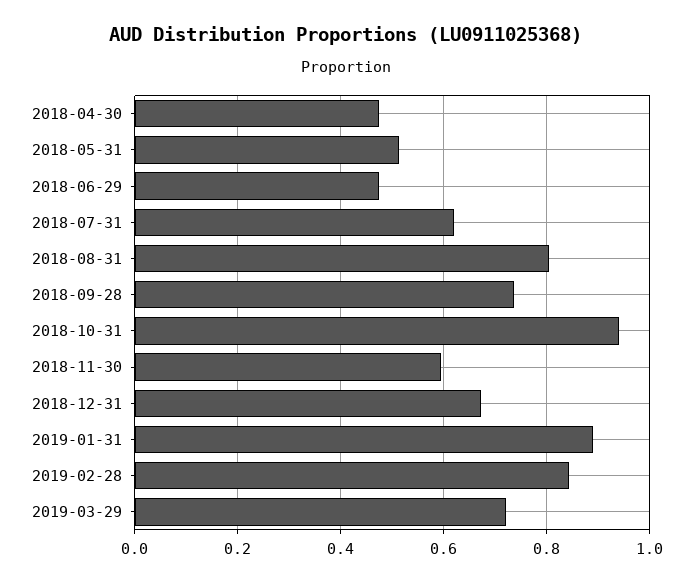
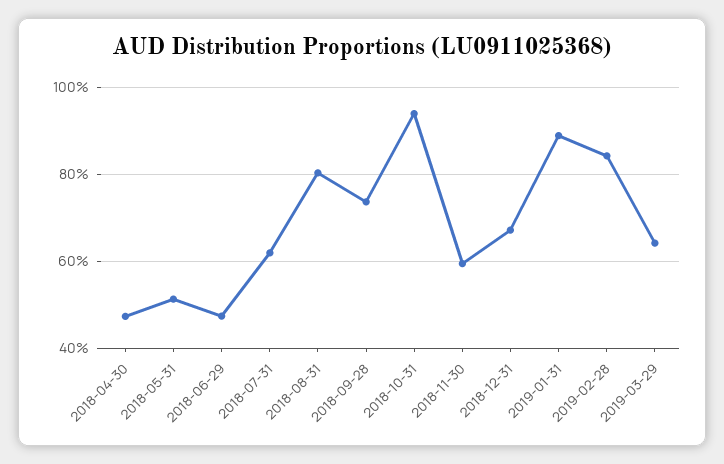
2019-03-29: 0.72 -> 0.64

